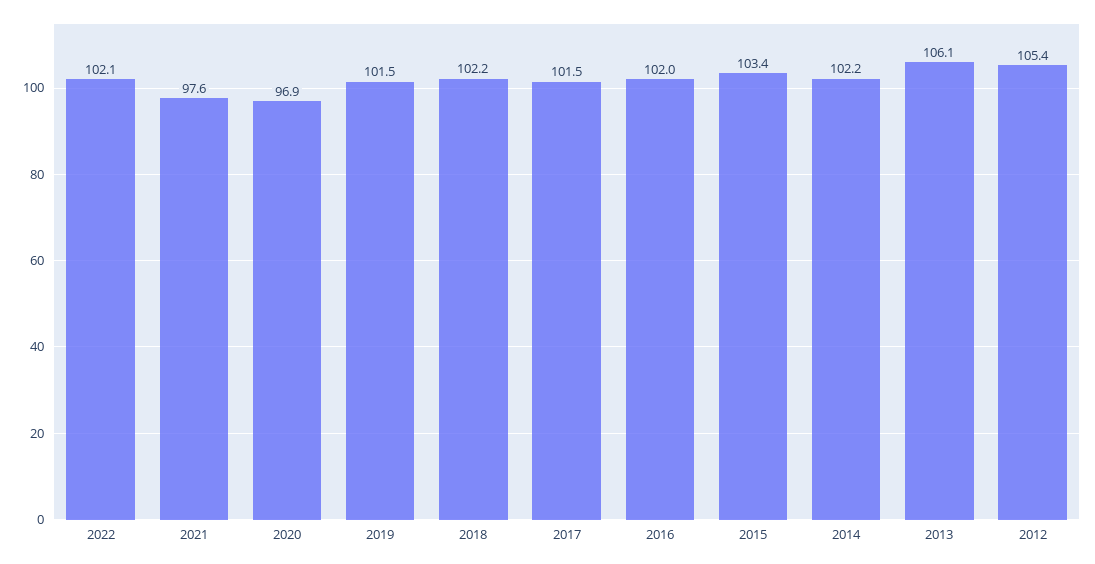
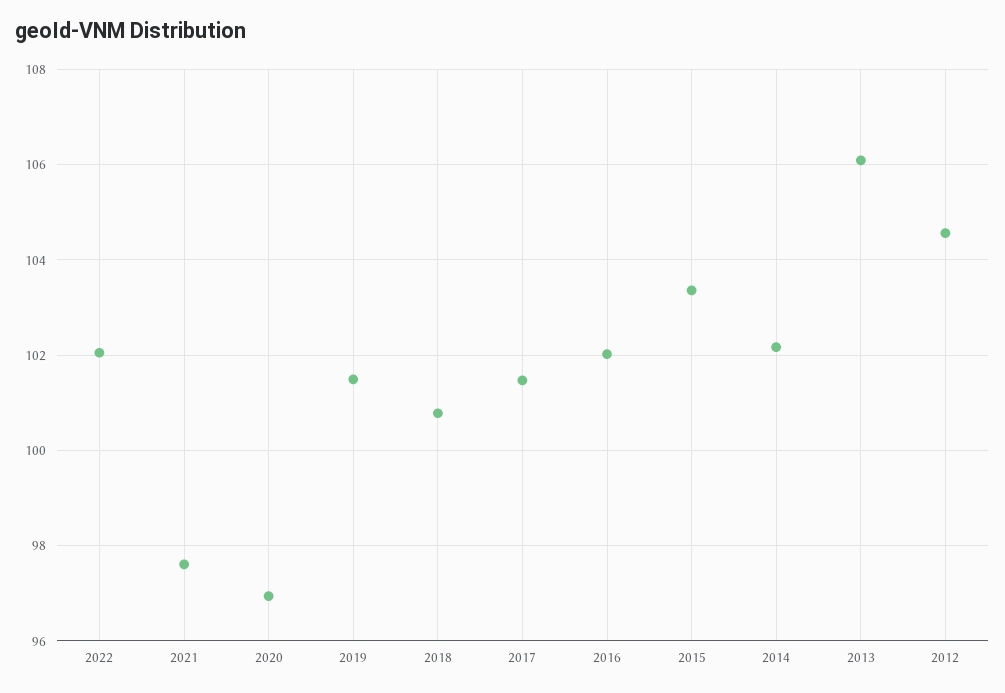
2018: 102.2 -> 100.8
2012: 105.4 -> 104.6

